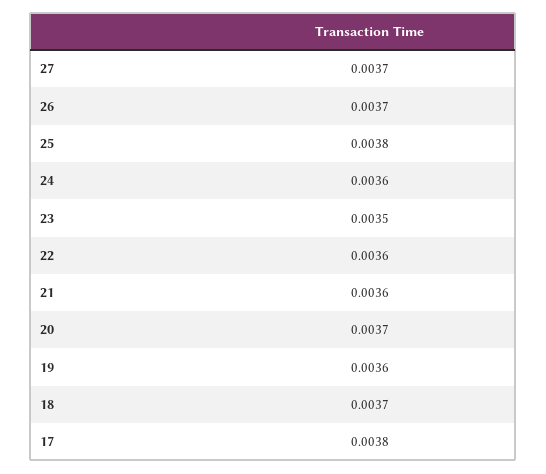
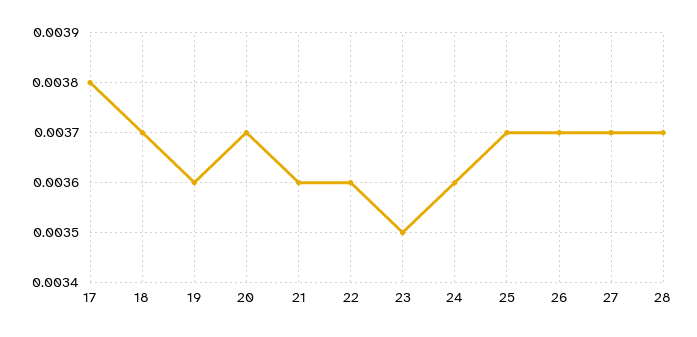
25: 0.0038 -> 0.0037
28: none -> 0.0037

